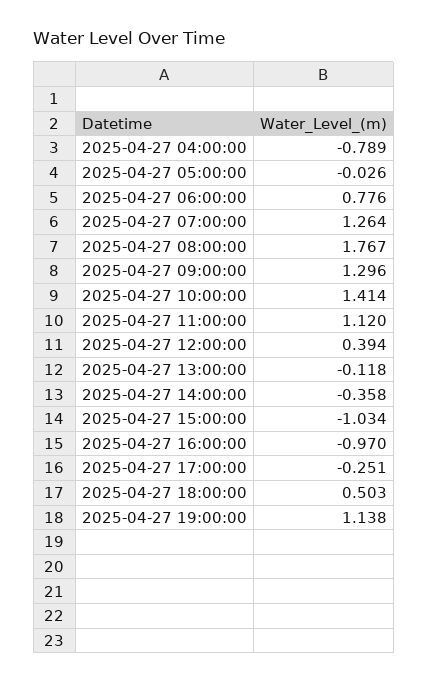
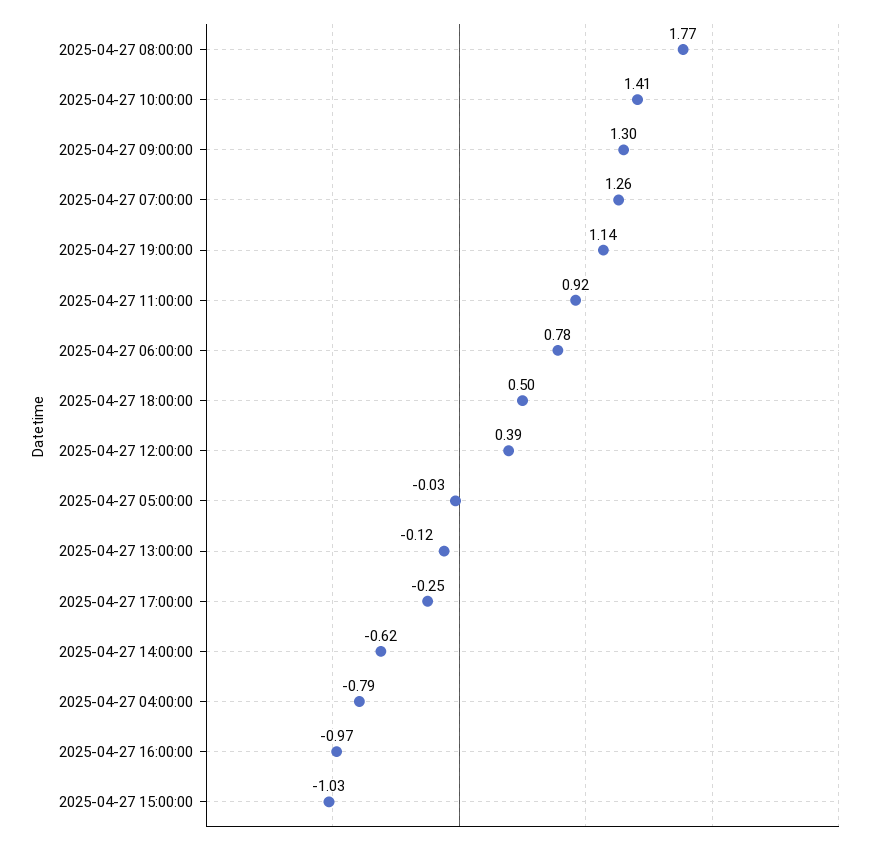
2025-04-27 11:00:00: 1.12 -> 0.92
2025-04-27 14:00:00: -0.358 -> -0.62

